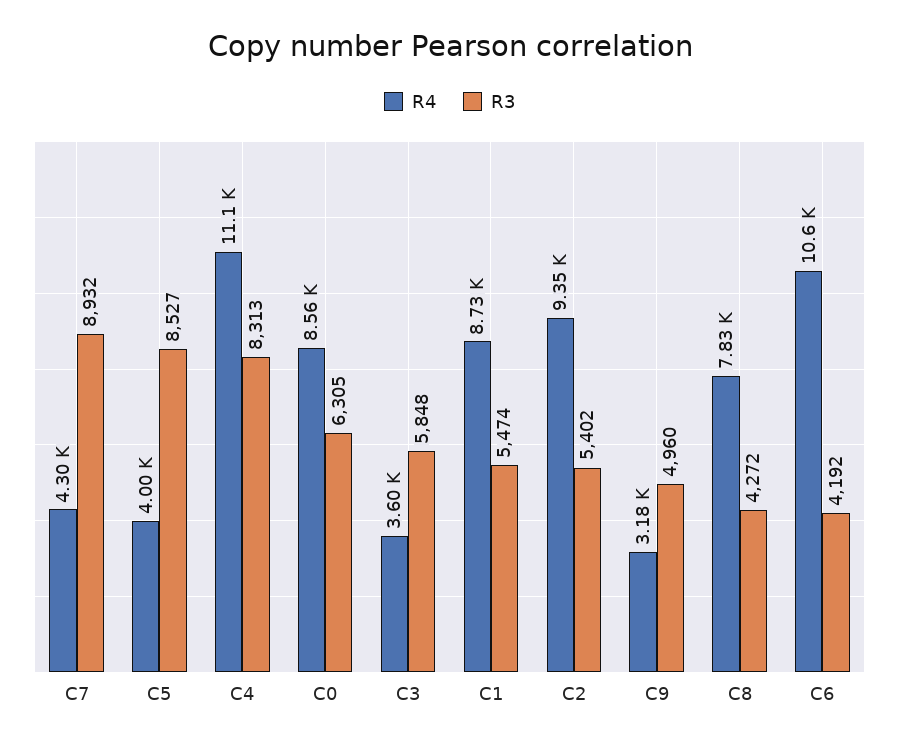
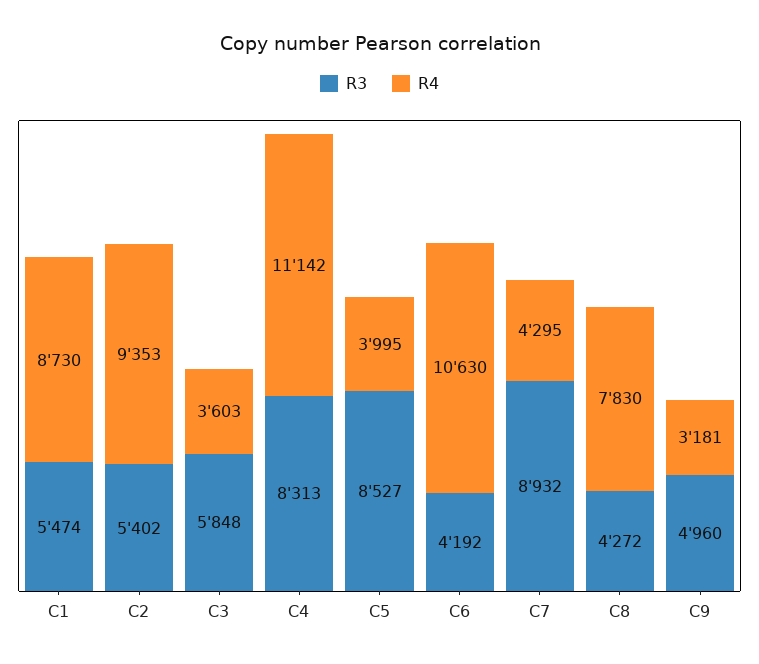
R4, C0: 8560 -> none
R3, C0: 6305 -> none

